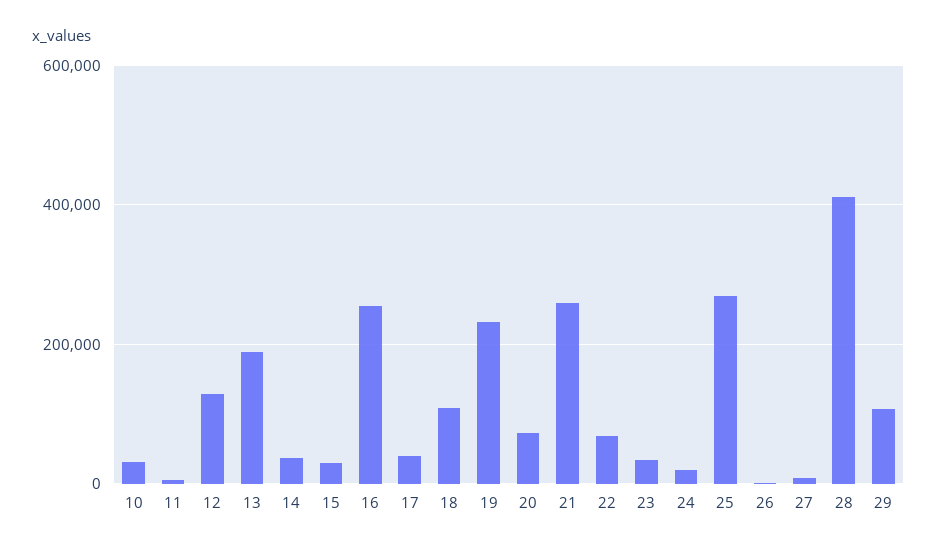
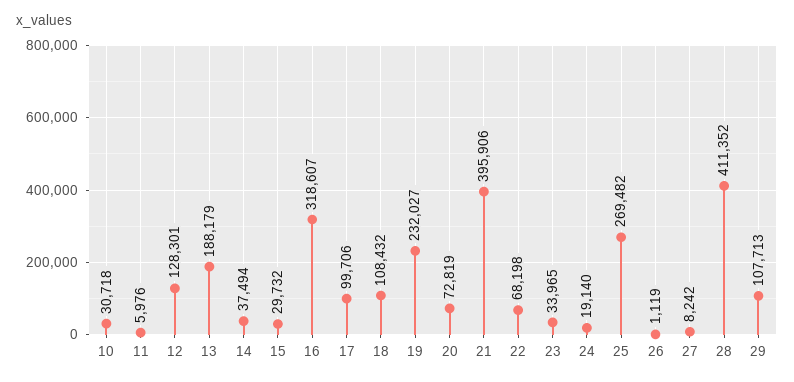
16: 260000 -> 318607
17: 40000 -> 99706
21: 260000 -> 395906

